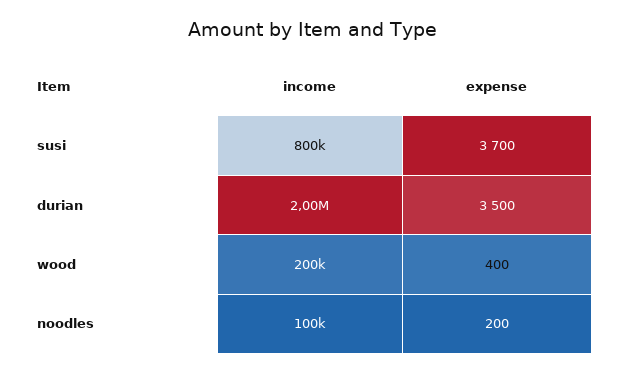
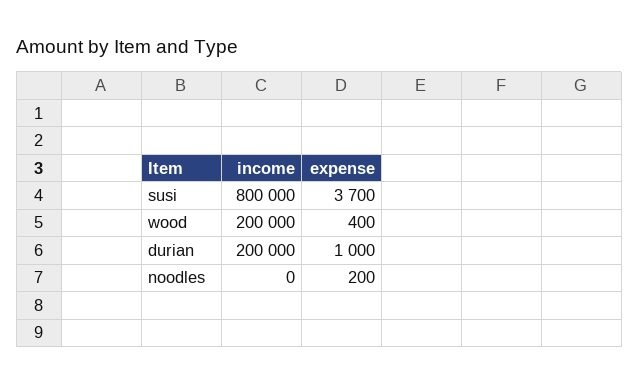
income, durian: 2000000 -> 200000
expense, durian: 3500 -> 1000
income, noodles: 100000 -> 0

